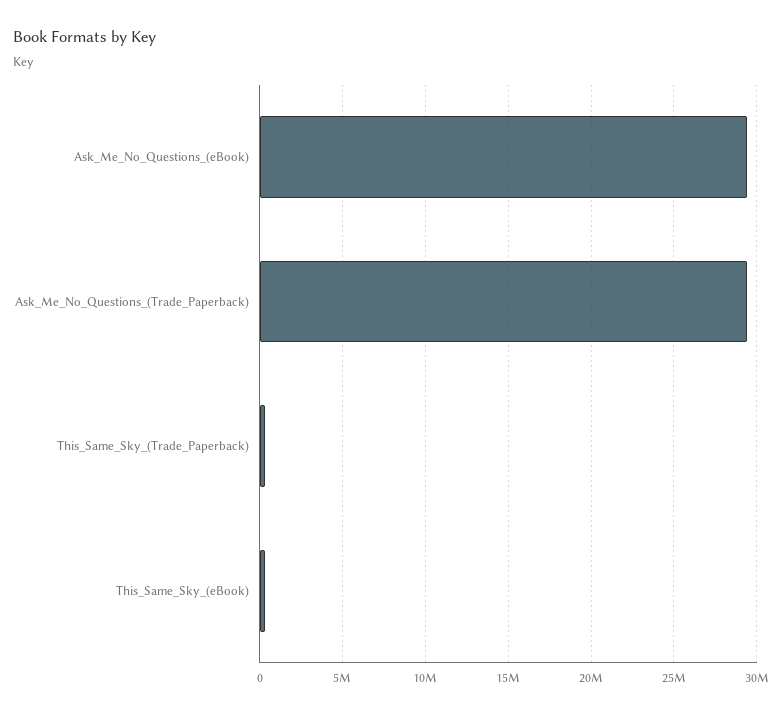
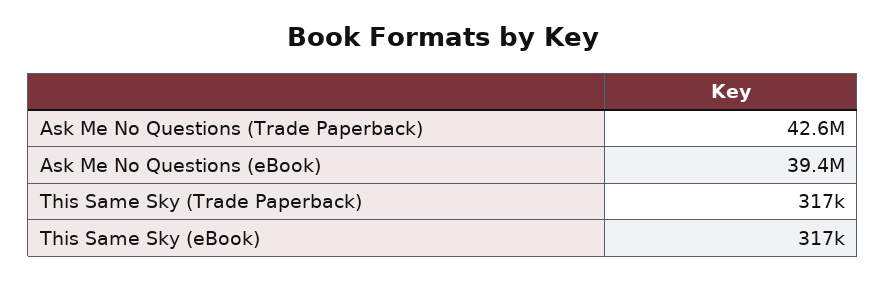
Ask_Me_No_Questions_(eBook): 29500000 -> 39400000
Ask_Me_No_Questions_(Trade_Paperback): 29500000 -> 42600000

